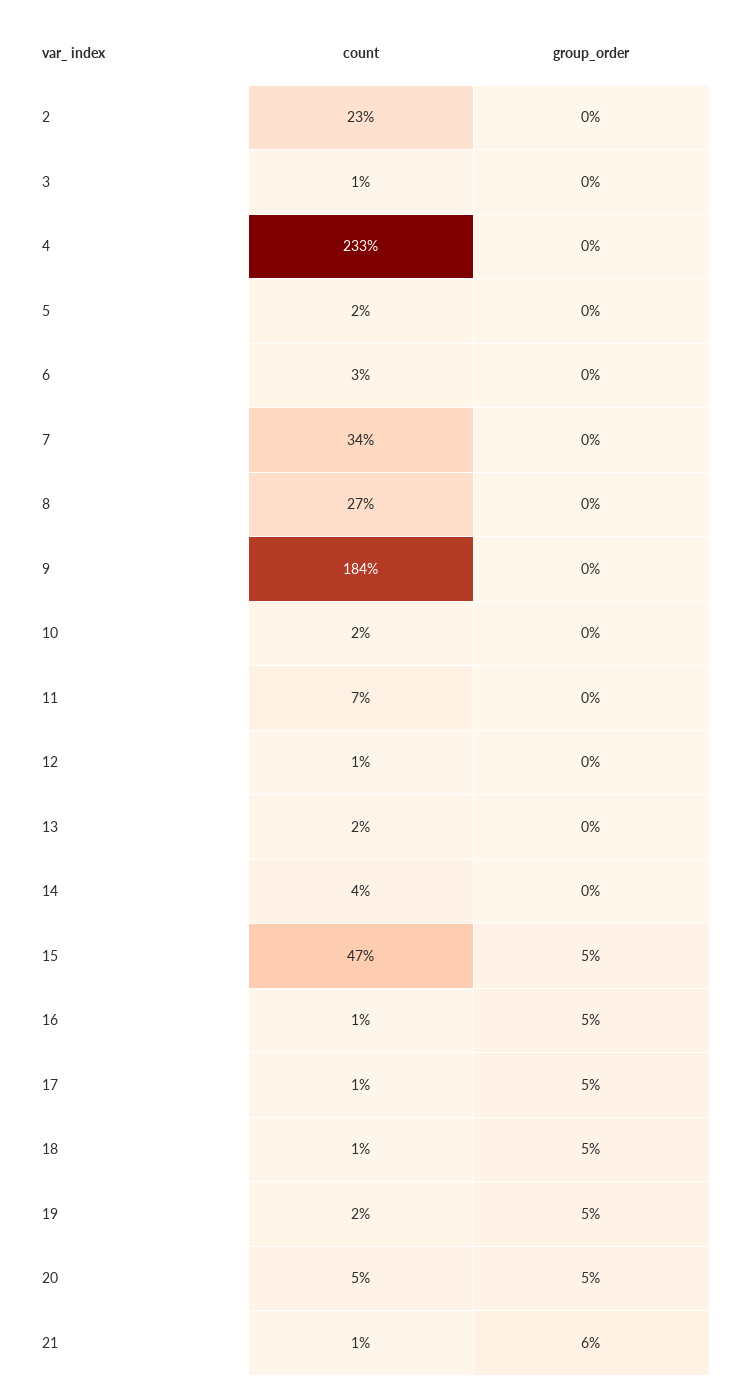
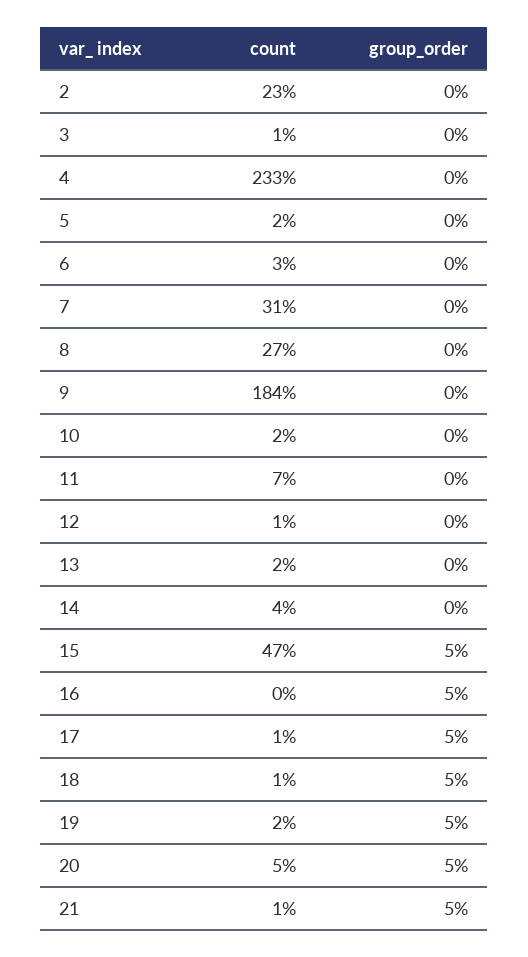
count, 7: 34 -> 31
count, 16: 1 -> 0
group_order, 21: 6 -> 5

